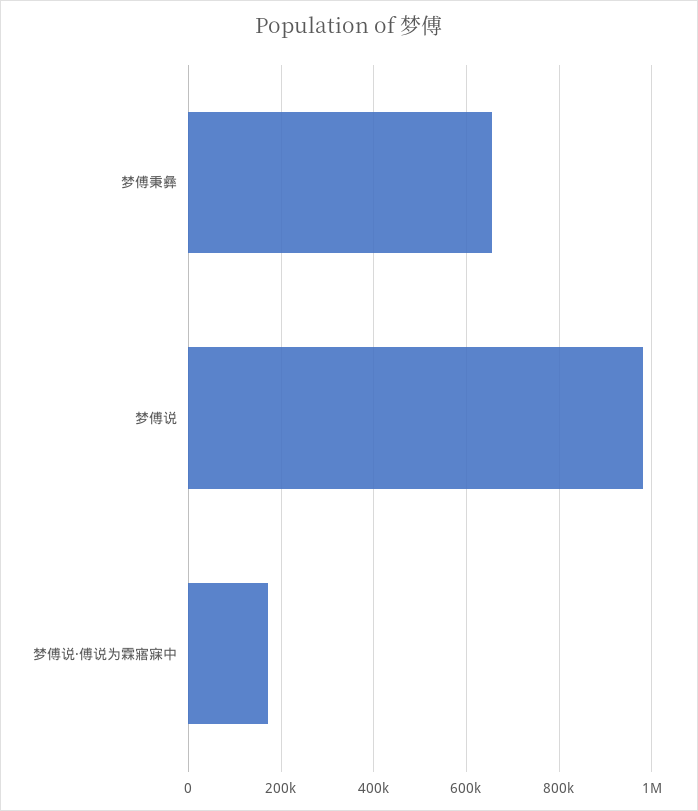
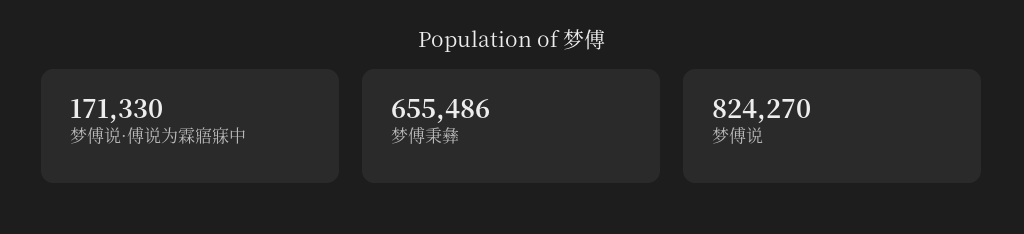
梦傅说: 980000 -> 824270

